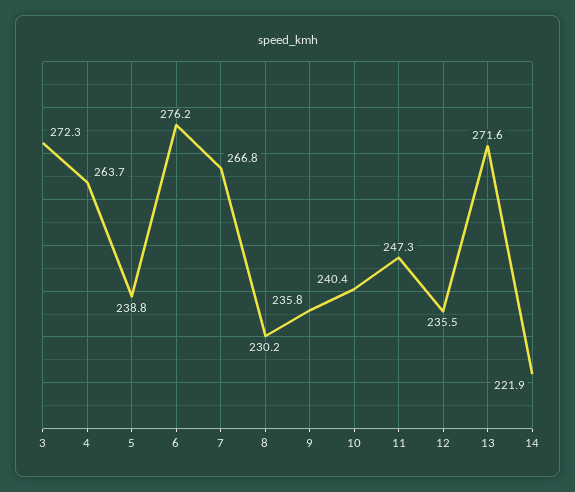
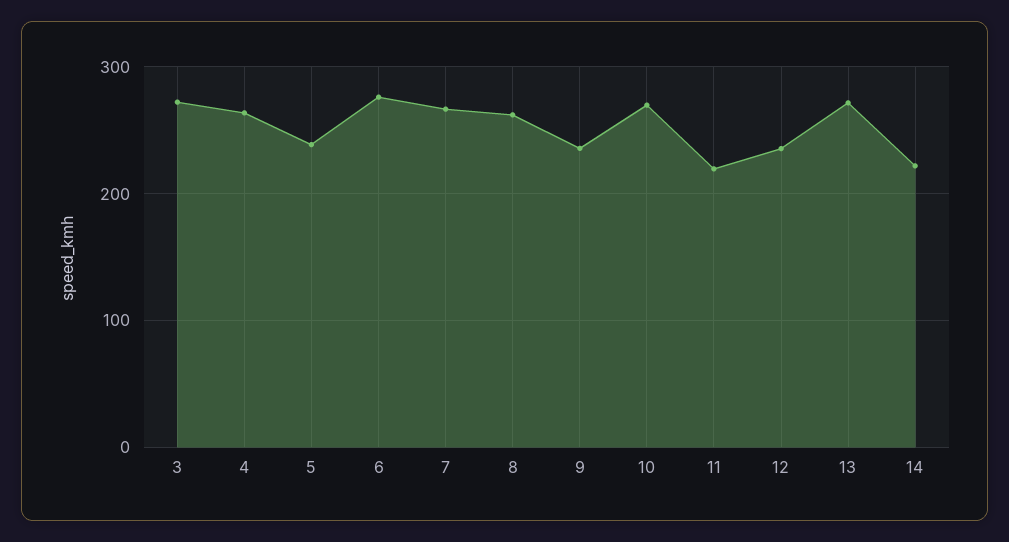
8: 230.2 -> 260
10: 240.4 -> 270
11: 247.3 -> 220

